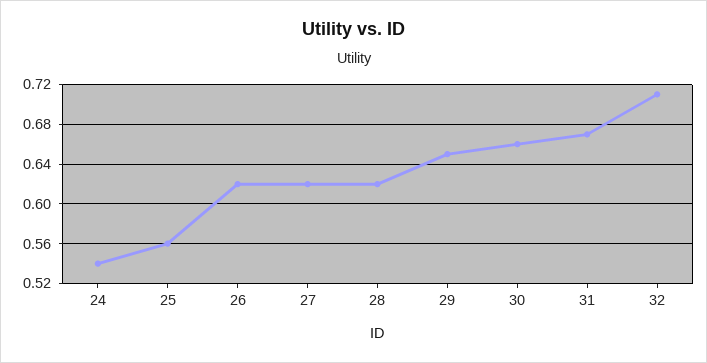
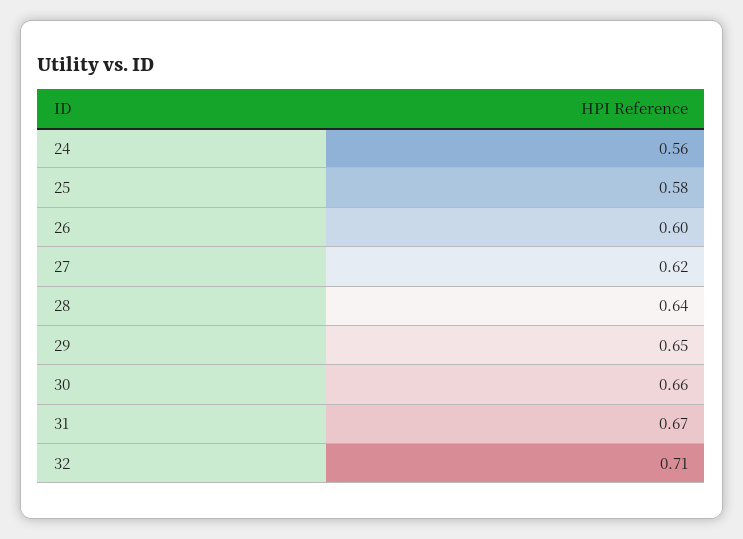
24: 0.54 -> 0.56
25: 0.56 -> 0.58
26: 0.62 -> 0.6
28: 0.62 -> 0.64

